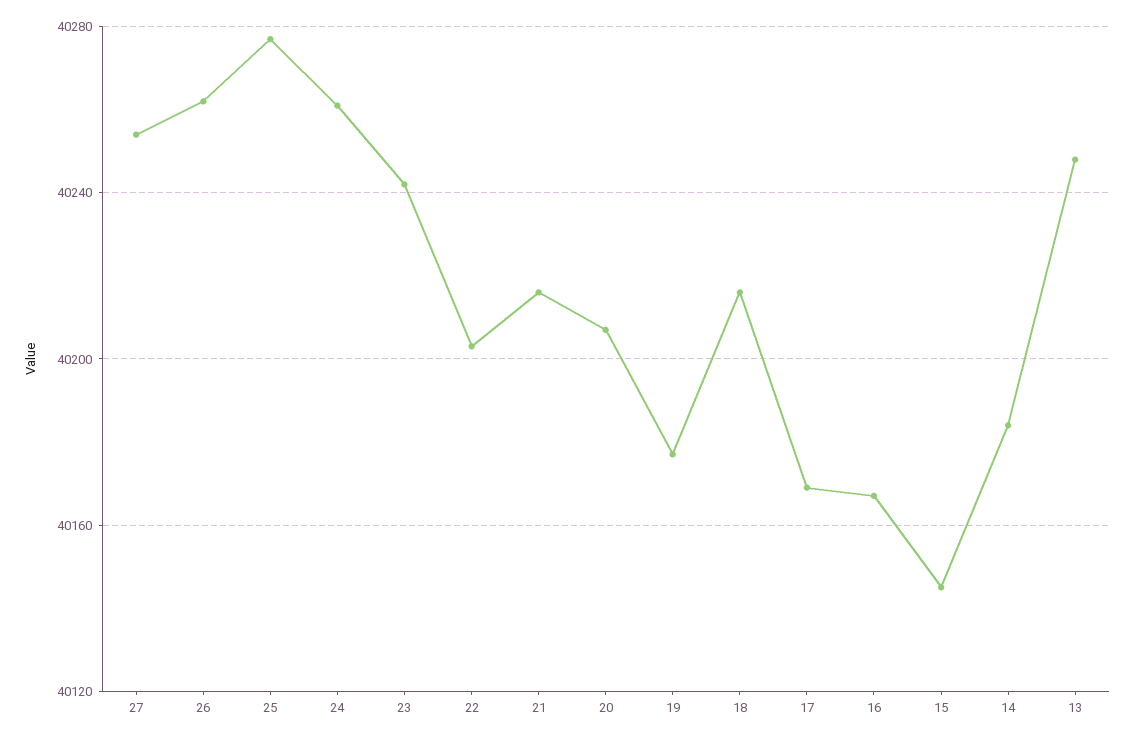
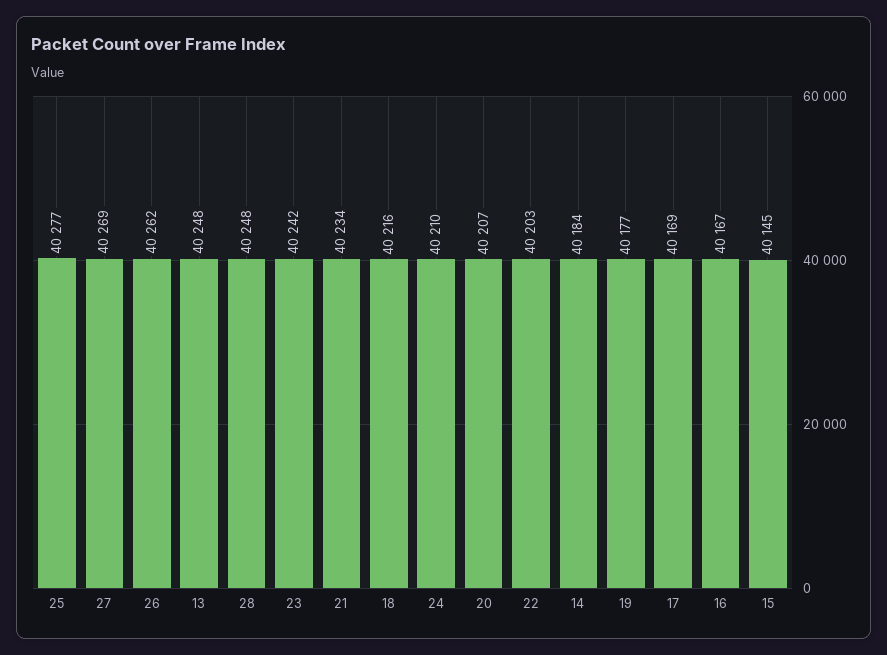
27: 40255 -> 40269
24: 40260 -> 40210
21: 40215 -> 40234
28: none -> 40248

